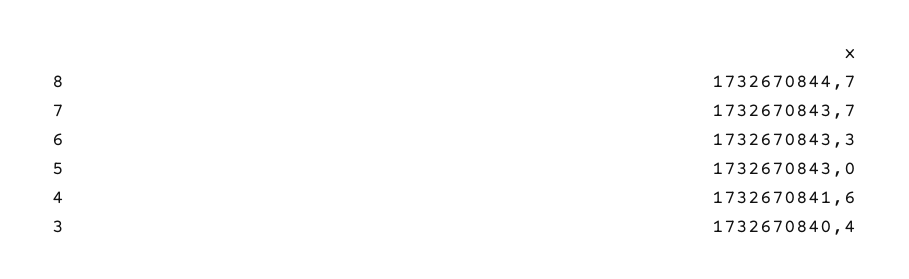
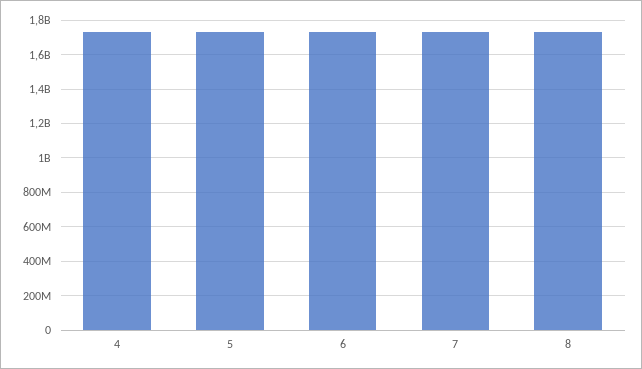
3: 1732670840.4 -> none

